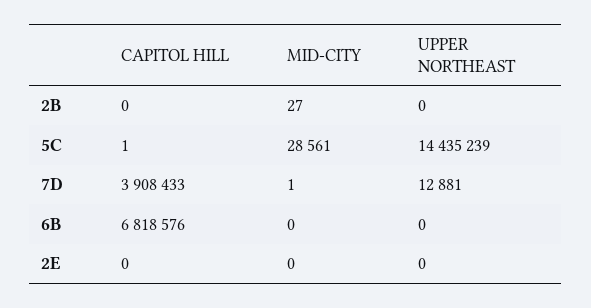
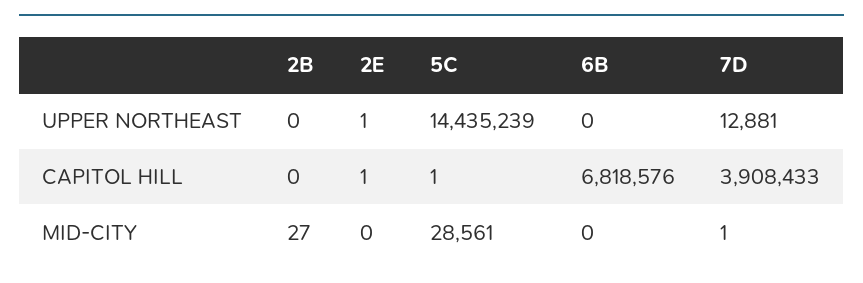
CAPITOL HILL, 2E: 0 -> 1
UPPER NORTHEAST, 2E: 0 -> 1

